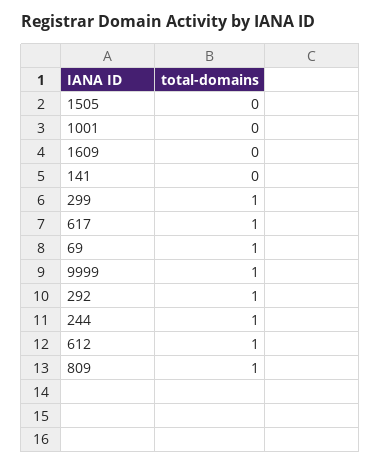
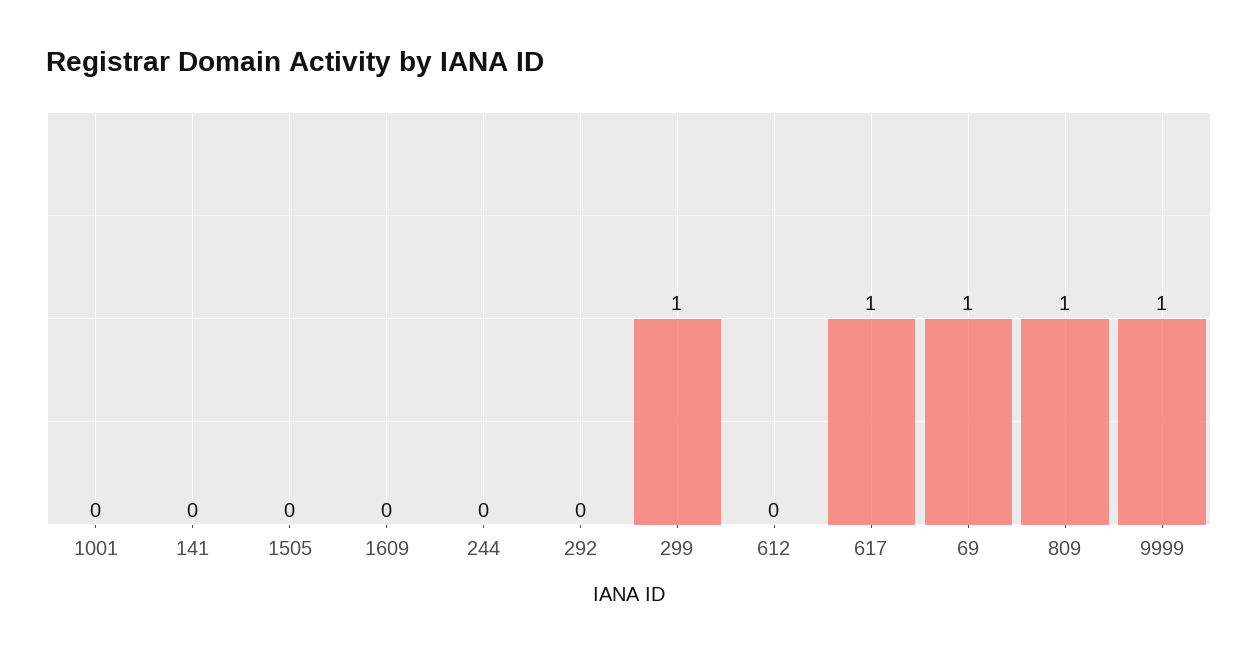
292: 1 -> 0
244: 1 -> 0
612: 1 -> 0

